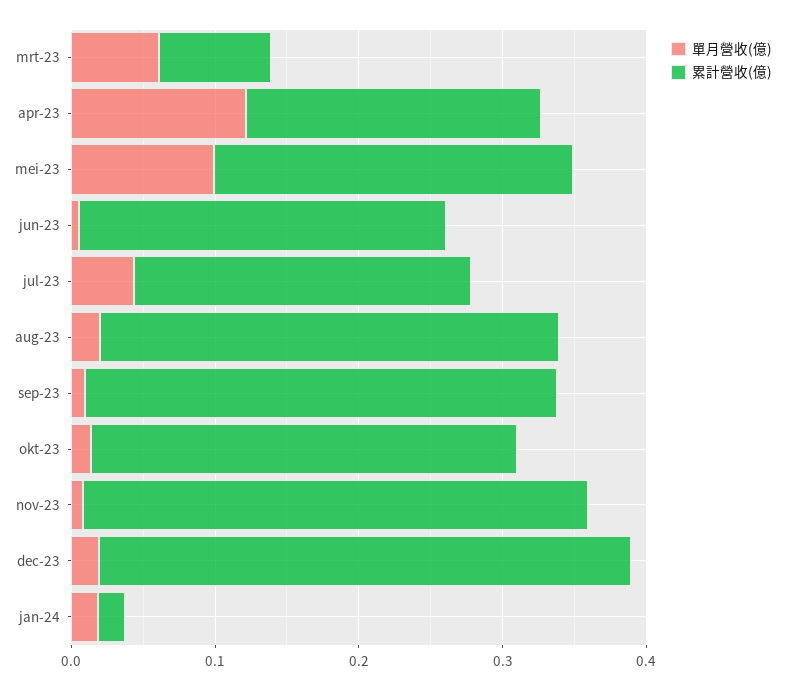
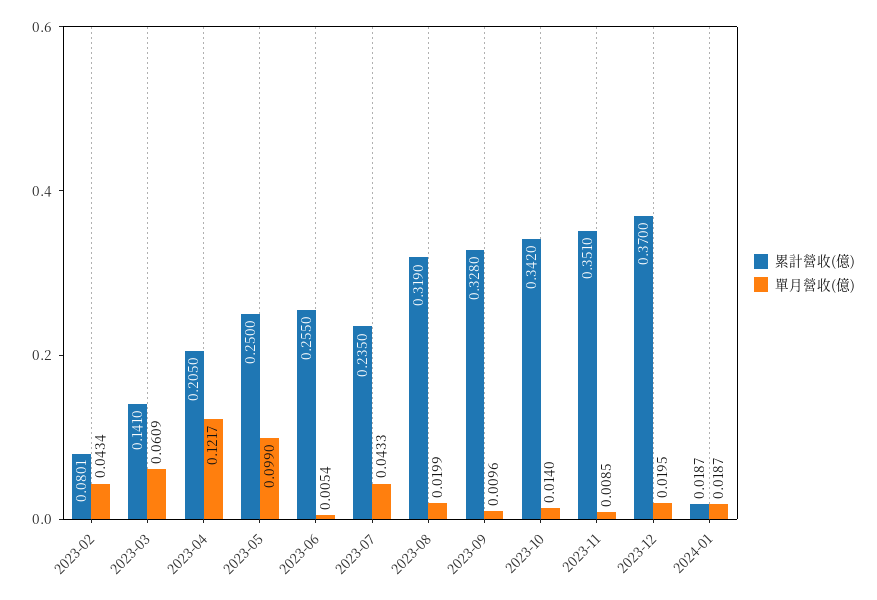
累計營收(億), mrt-23: 0.08 -> 0.141
累計營收(億), okt-23: 0.3 -> 0.342
累計營收(億), 2023-02: none -> 0.0801
單月營收(億), 2023-02: none -> 0.0434

